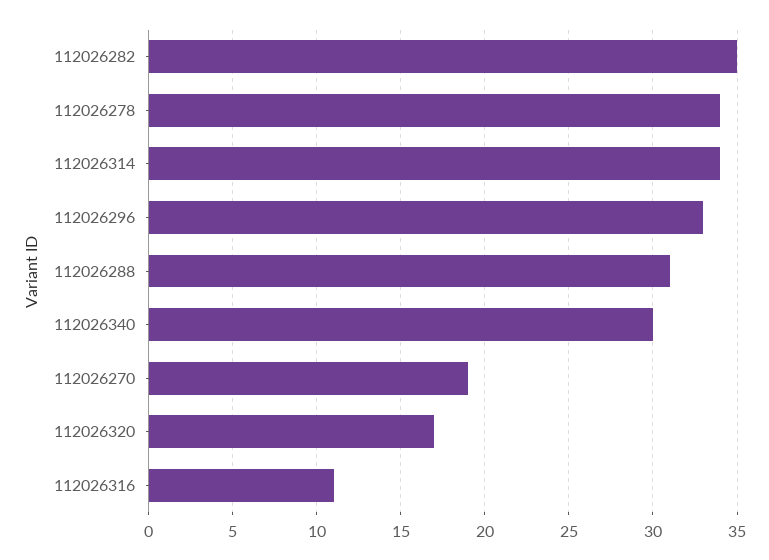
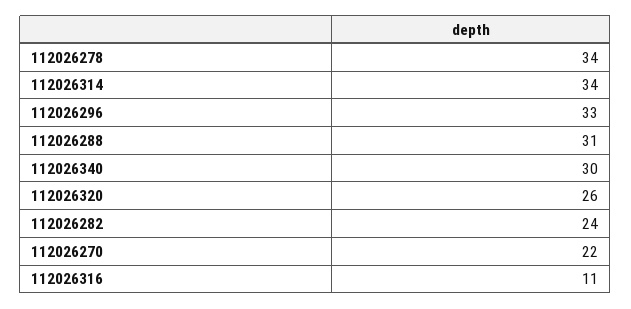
112026282: 35 -> 24
112026270: 19 -> 22
112026320: 17 -> 26

